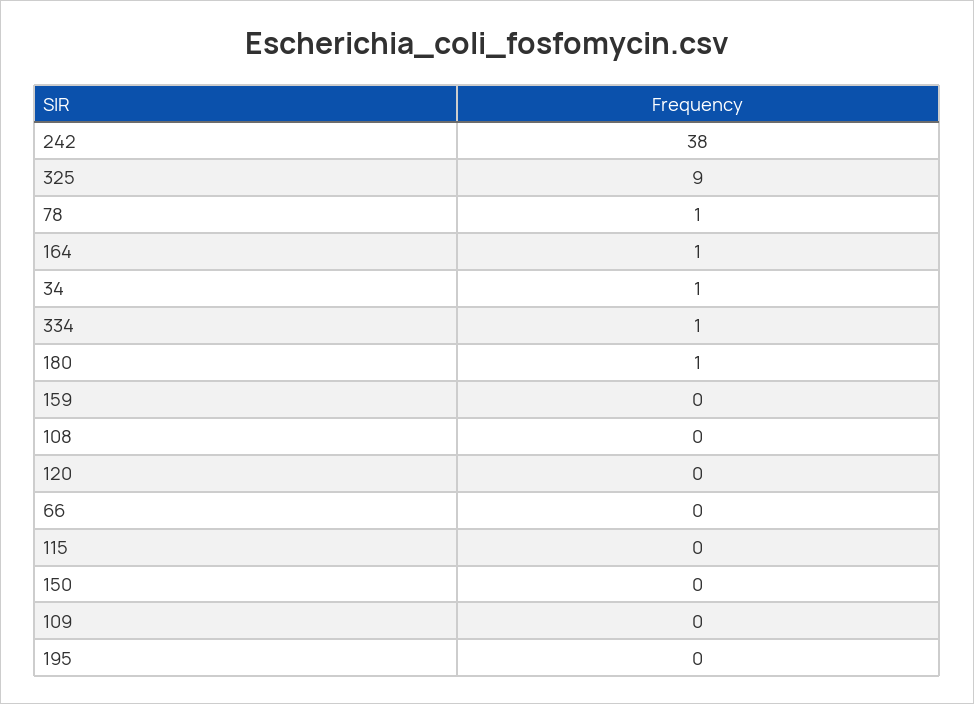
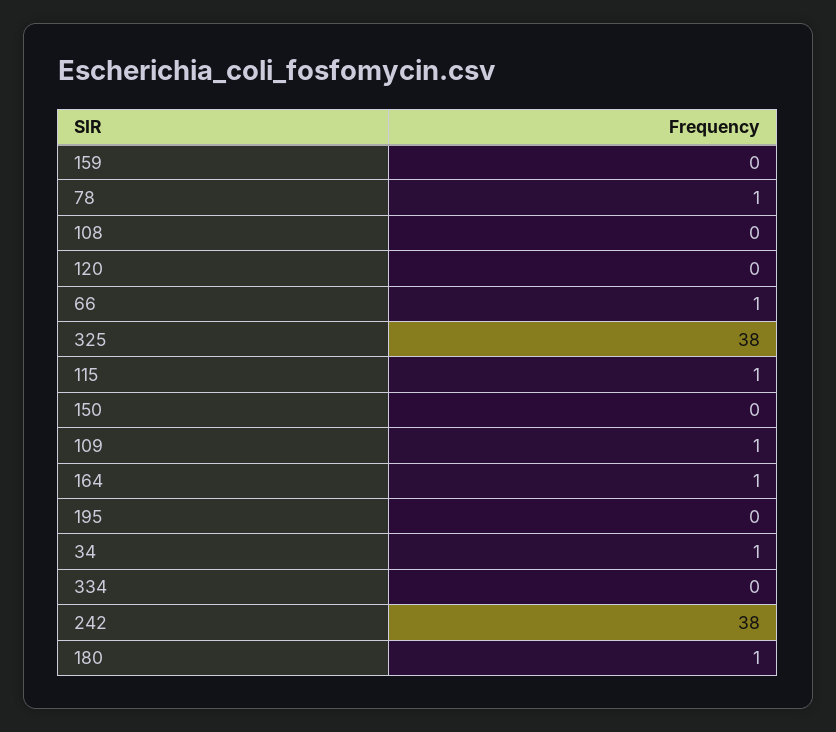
325: 9 -> 38
334: 1 -> 0
66: 0 -> 1
115: 0 -> 1
109: 0 -> 1

